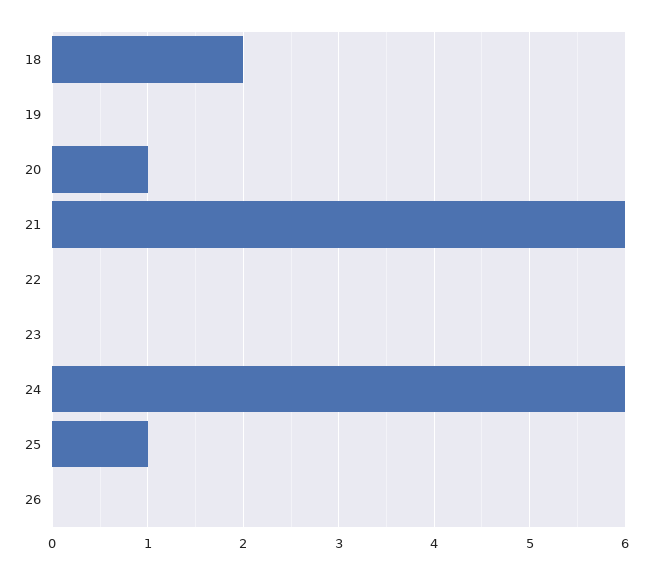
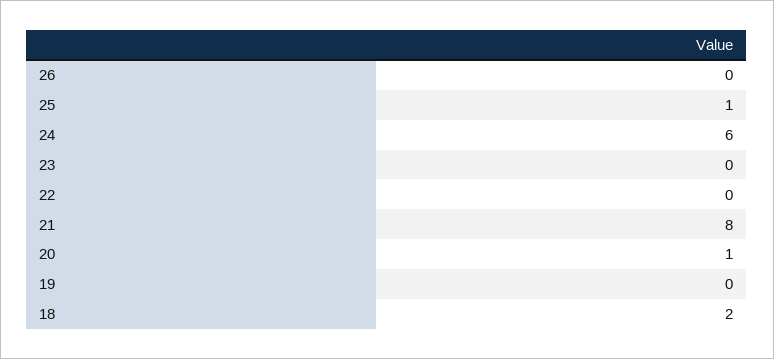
21: 6 -> 8

